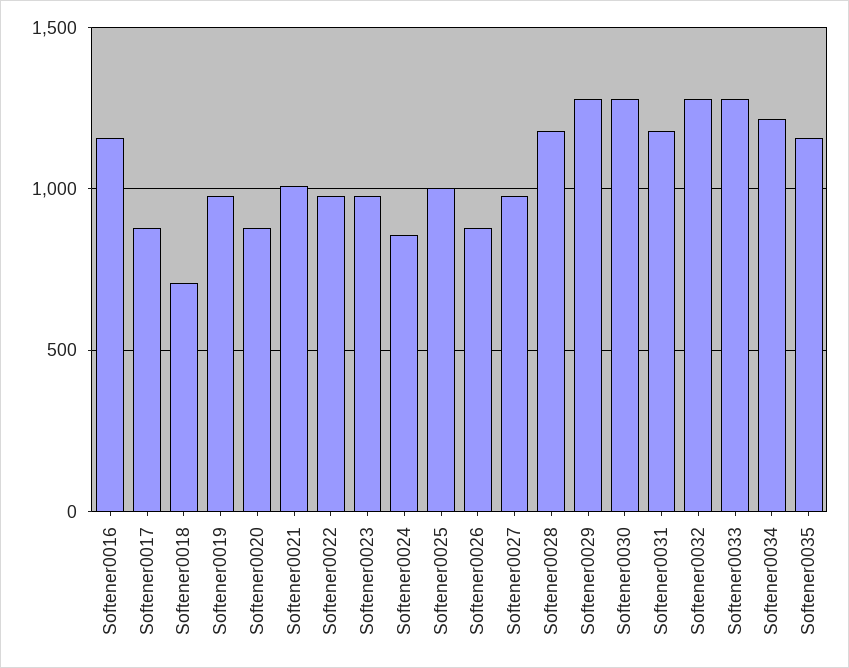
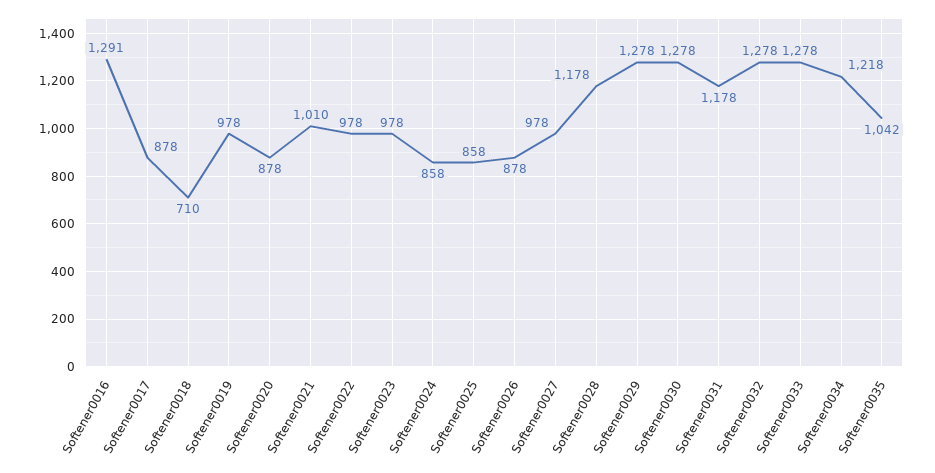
Softener0016: 1150 -> 1291
Softener0025: 1000 -> 858
Softener0035: 1150 -> 1042

